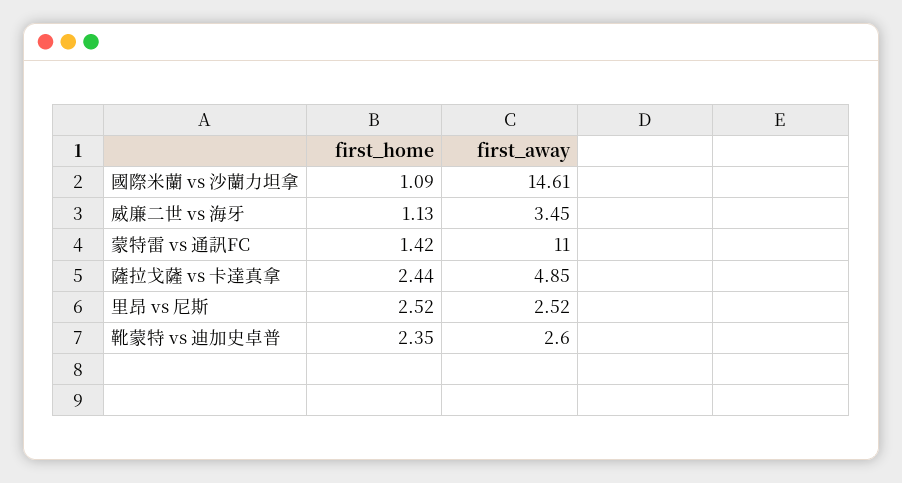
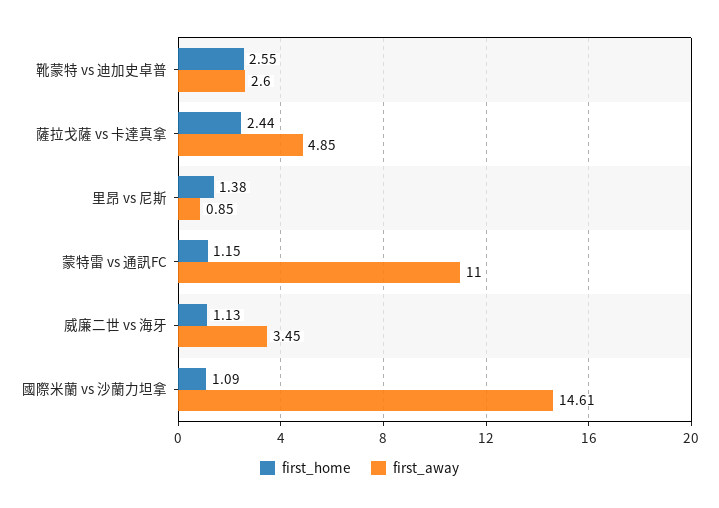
first_home, 蒙特雷 vs 通訊FC: 1.42 -> 1.15
first_home, 里昂 vs 尼斯: 2.52 -> 1.38
first_away, 里昂 vs 尼斯: 2.52 -> 0.85
first_home, 靴蒙特 vs 迪加史卓普: 2.35 -> 2.55

